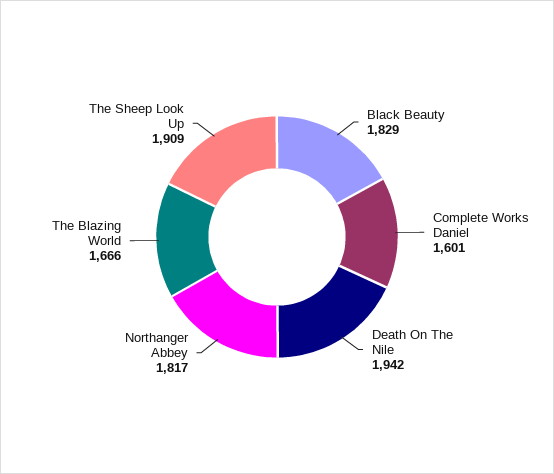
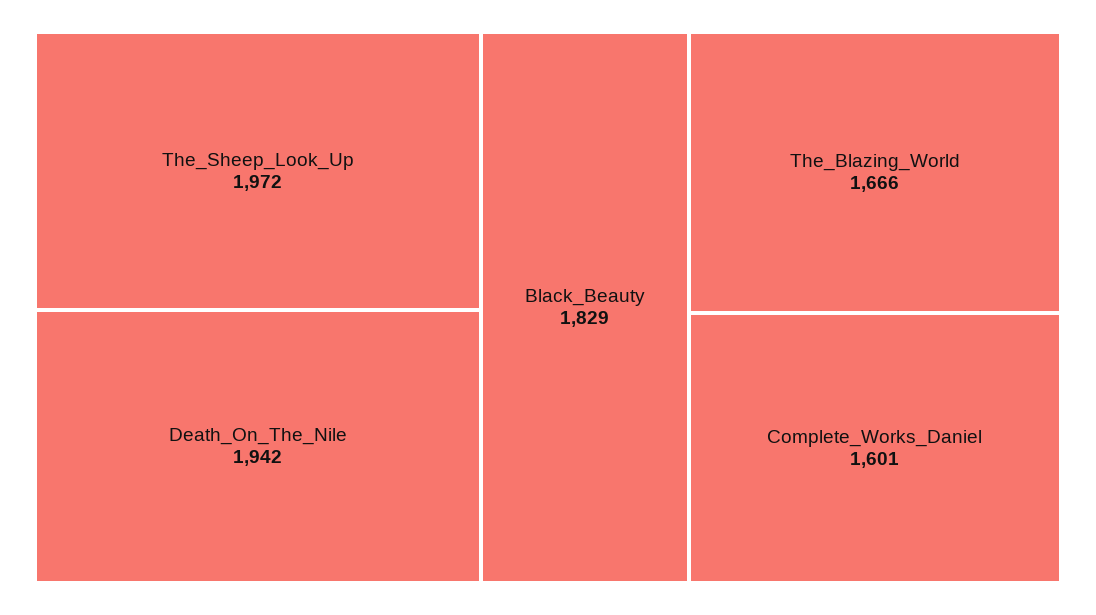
Northanger Abbey: 1817 -> none
The Sheep Look Up: 1909 -> 1972

